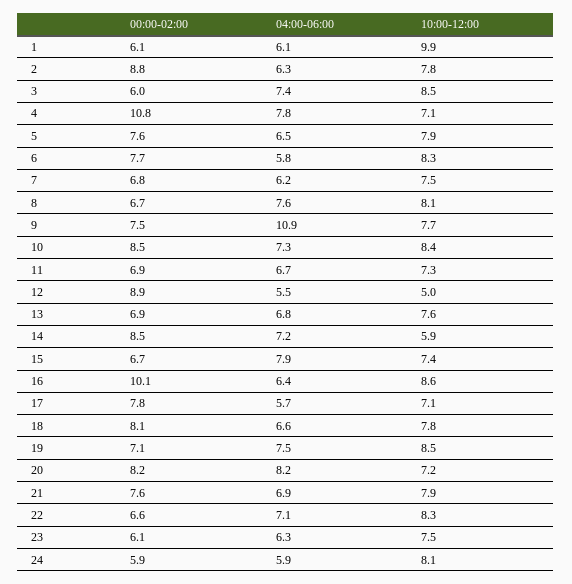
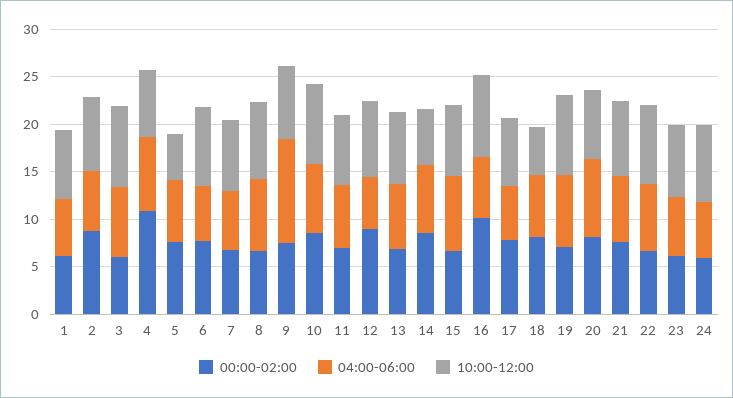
10:00-12:00, 1: 9.9 -> 7
10:00-12:00, 5: 7.9 -> 5
10:00-12:00, 12: 5 -> 8
10:00-12:00, 18: 7.8 -> 5

